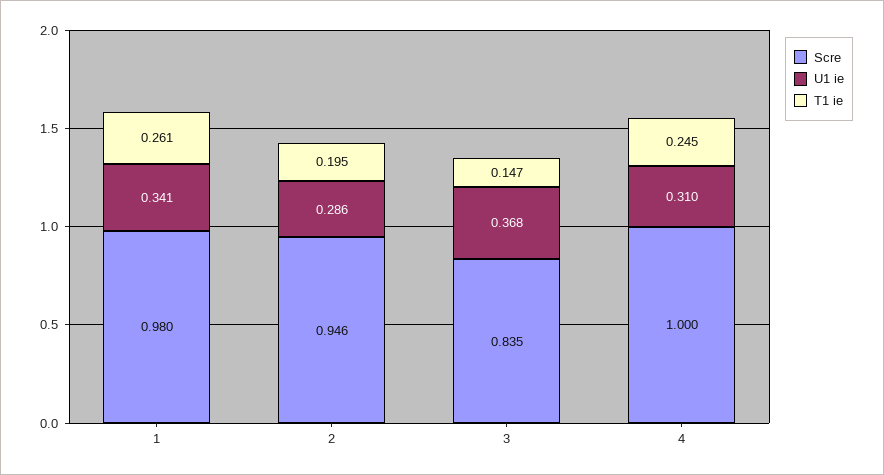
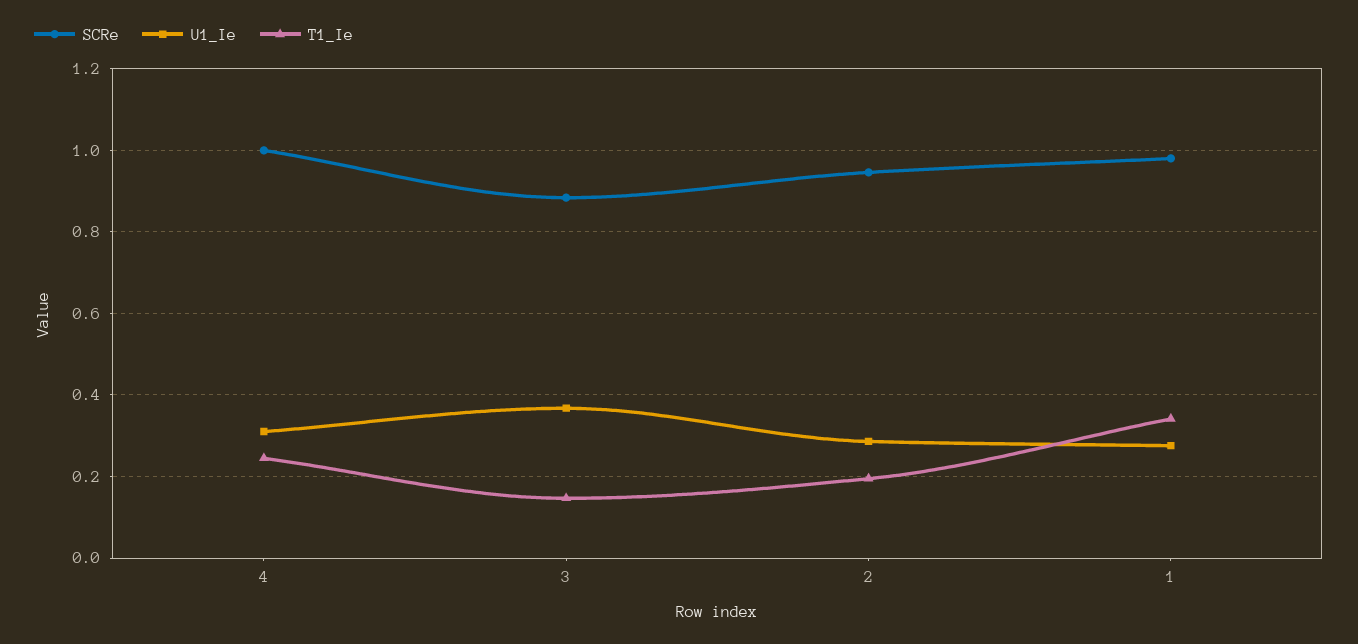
U1 ie, 1: 0.341 -> 0.28
T1 ie, 1: 0.261 -> 0.34
Scre, 3: 0.835 -> 0.88

